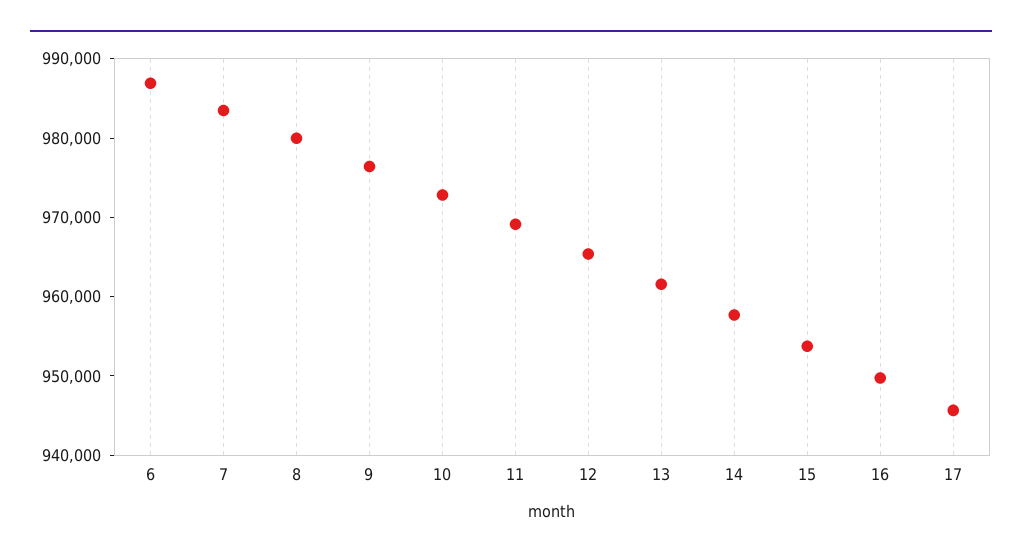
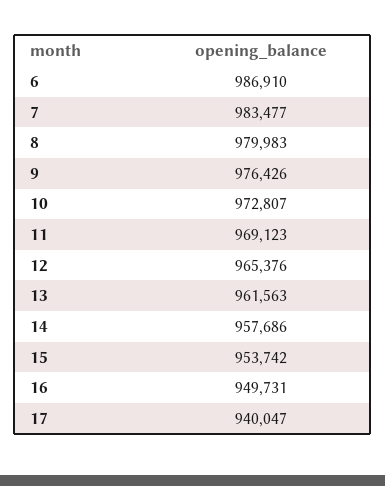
17: 946000 -> 940047

